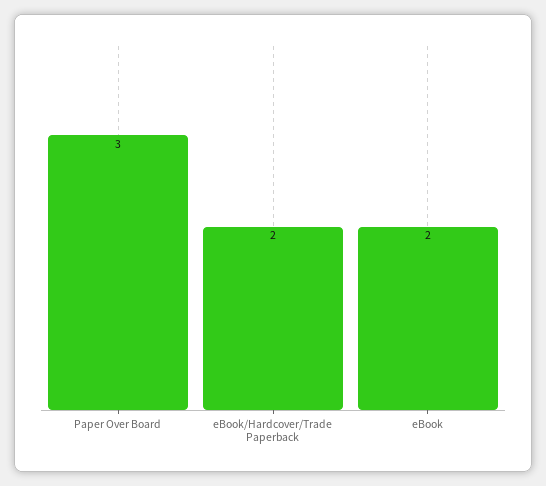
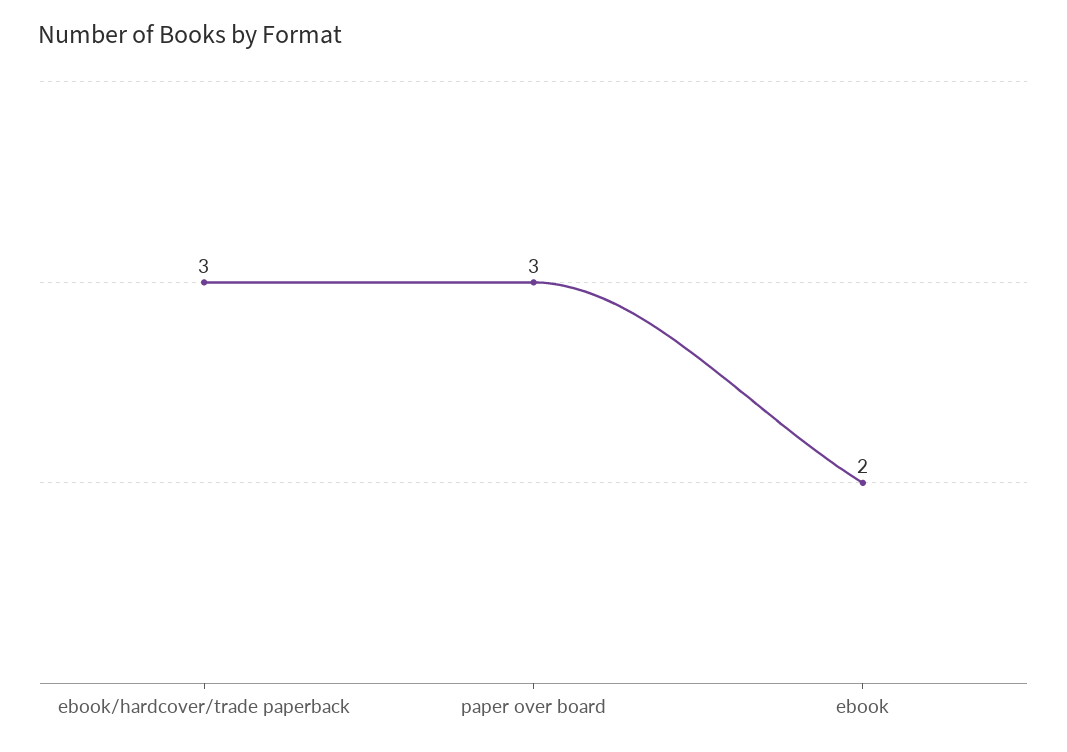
eBook/Hardcover/Trade Paperback: 2 -> 3

